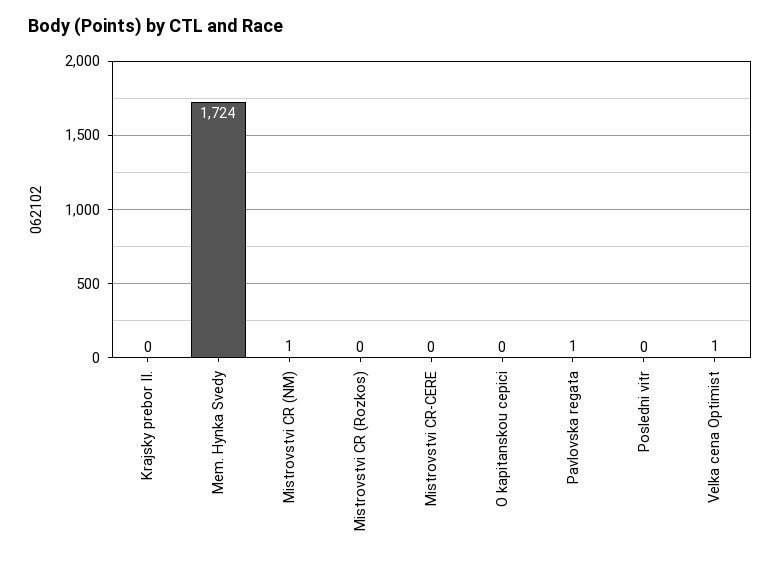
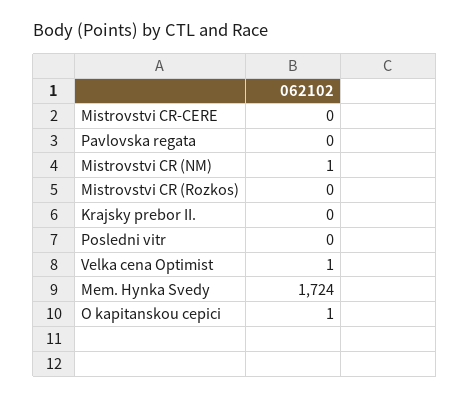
O kapitanskou cepici: 0 -> 1
Pavlovska regata: 1 -> 0

